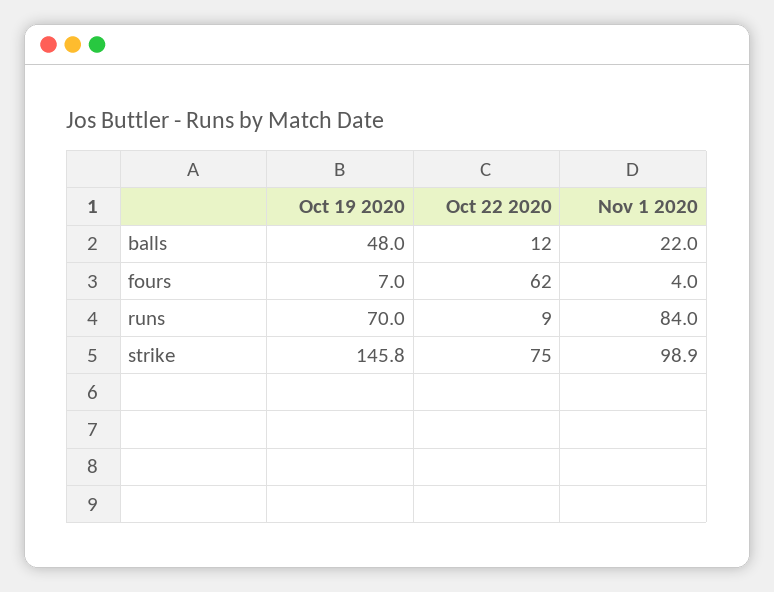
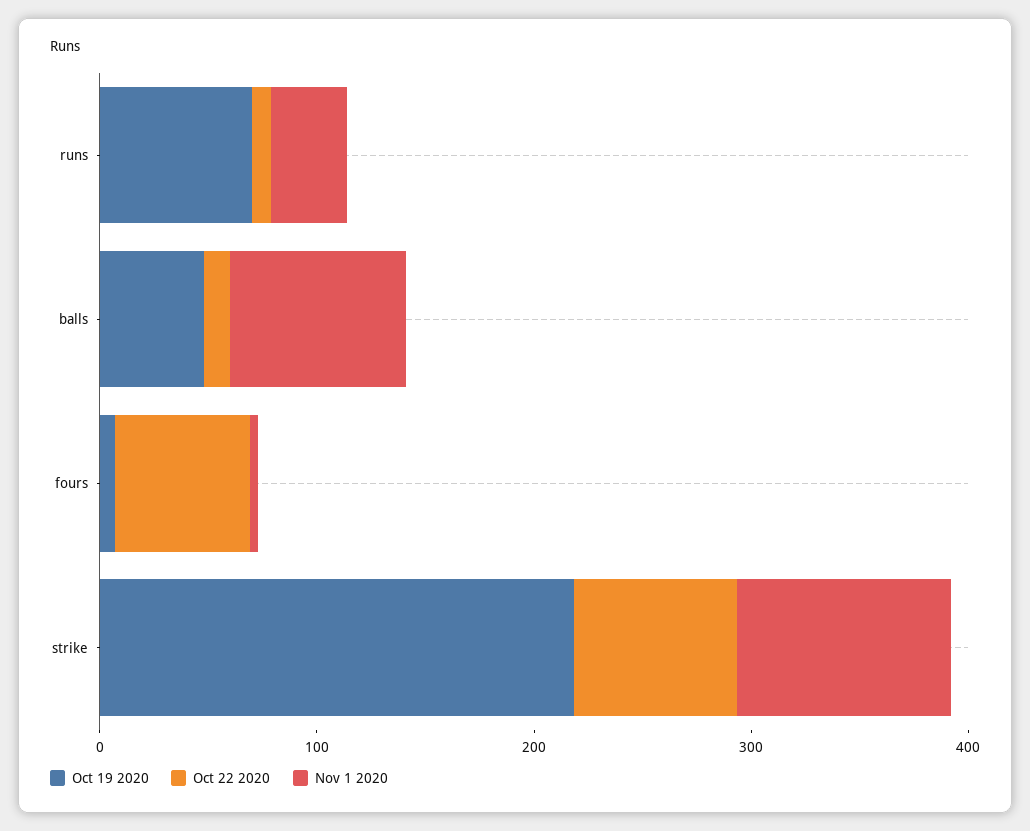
Nov 1 2020, balls: 22 -> 80
Nov 1 2020, runs: 84 -> 40
Oct 19 2020, strike: 145.8 -> 220

